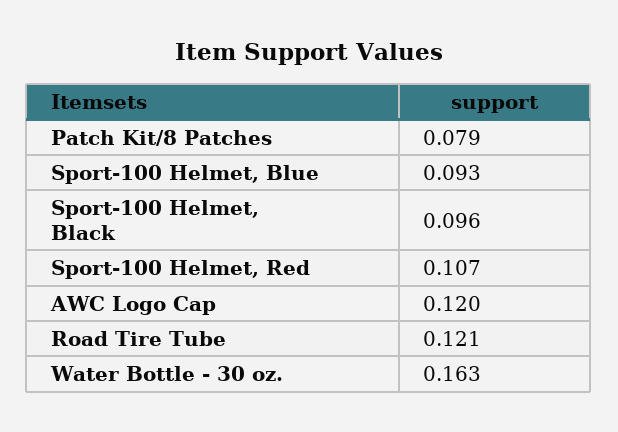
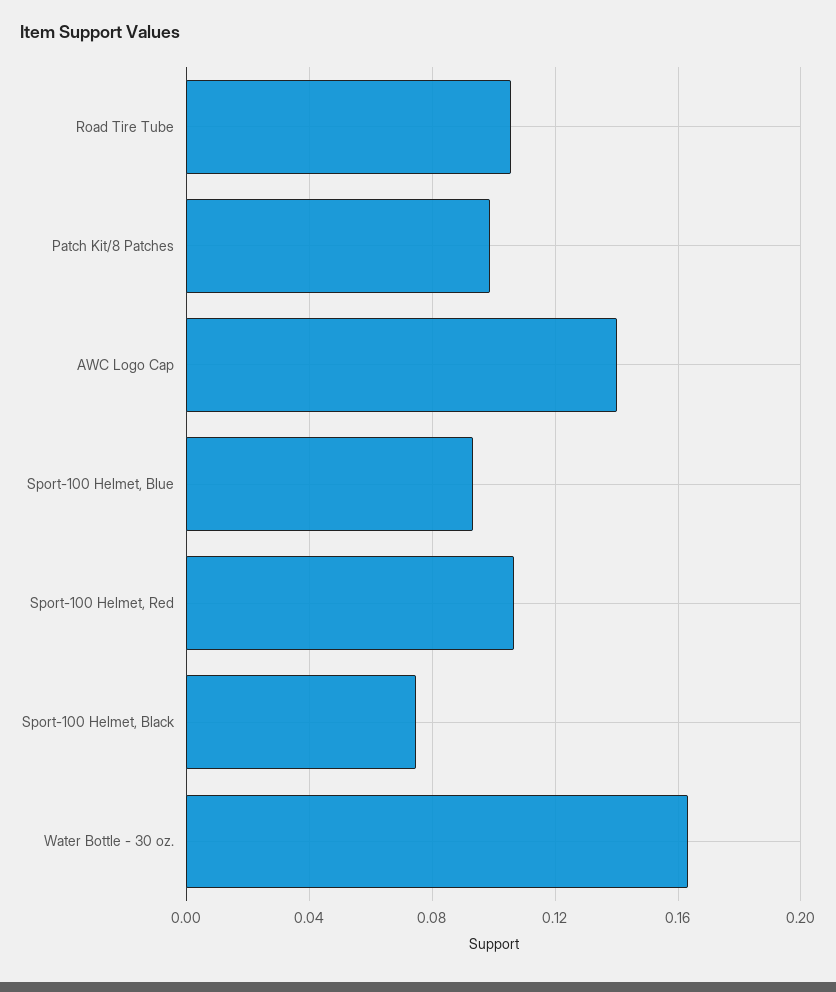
Patch Kit/8 Patches: 0.079 -> 0.1
Sport-100 Helmet, Black: 0.096 -> 0.075
AWC Logo Cap: 0.12 -> 0.14
Road Tire Tube: 0.121 -> 0.105

